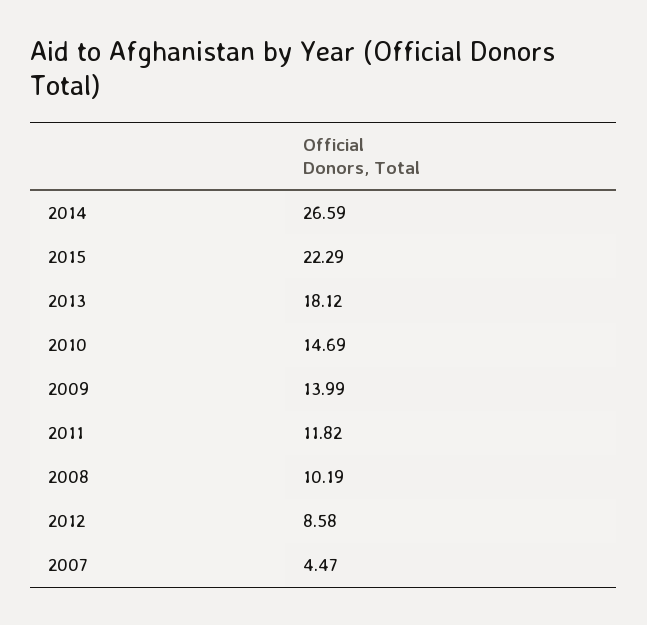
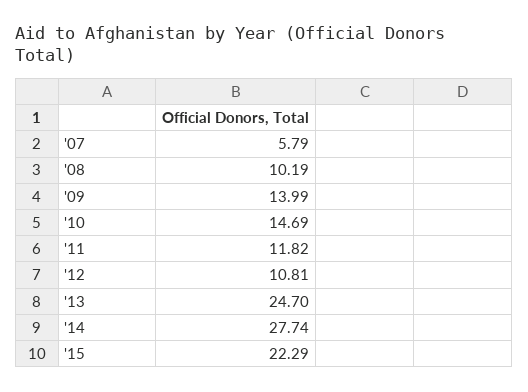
2014: 26.59 -> 27.74
2013: 18.12 -> 24.7
2012: 8.58 -> 10.81
2007: 4.47 -> 5.79

